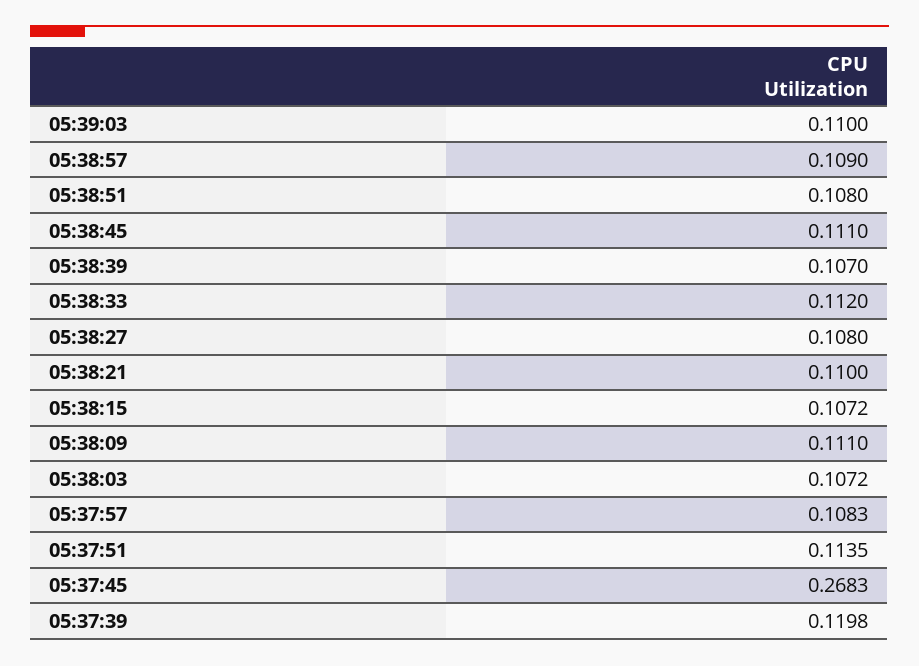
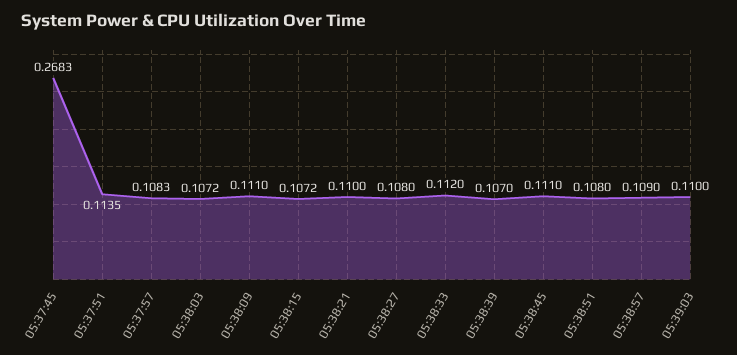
05:37:39: 0.1198 -> none

